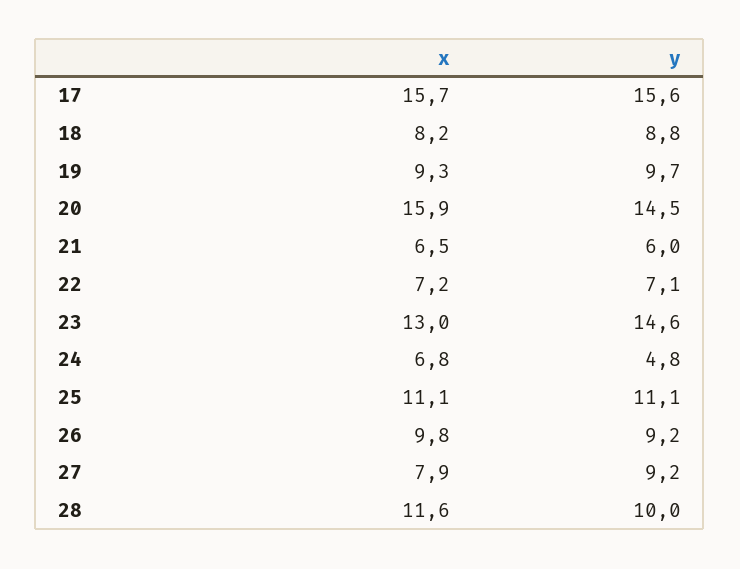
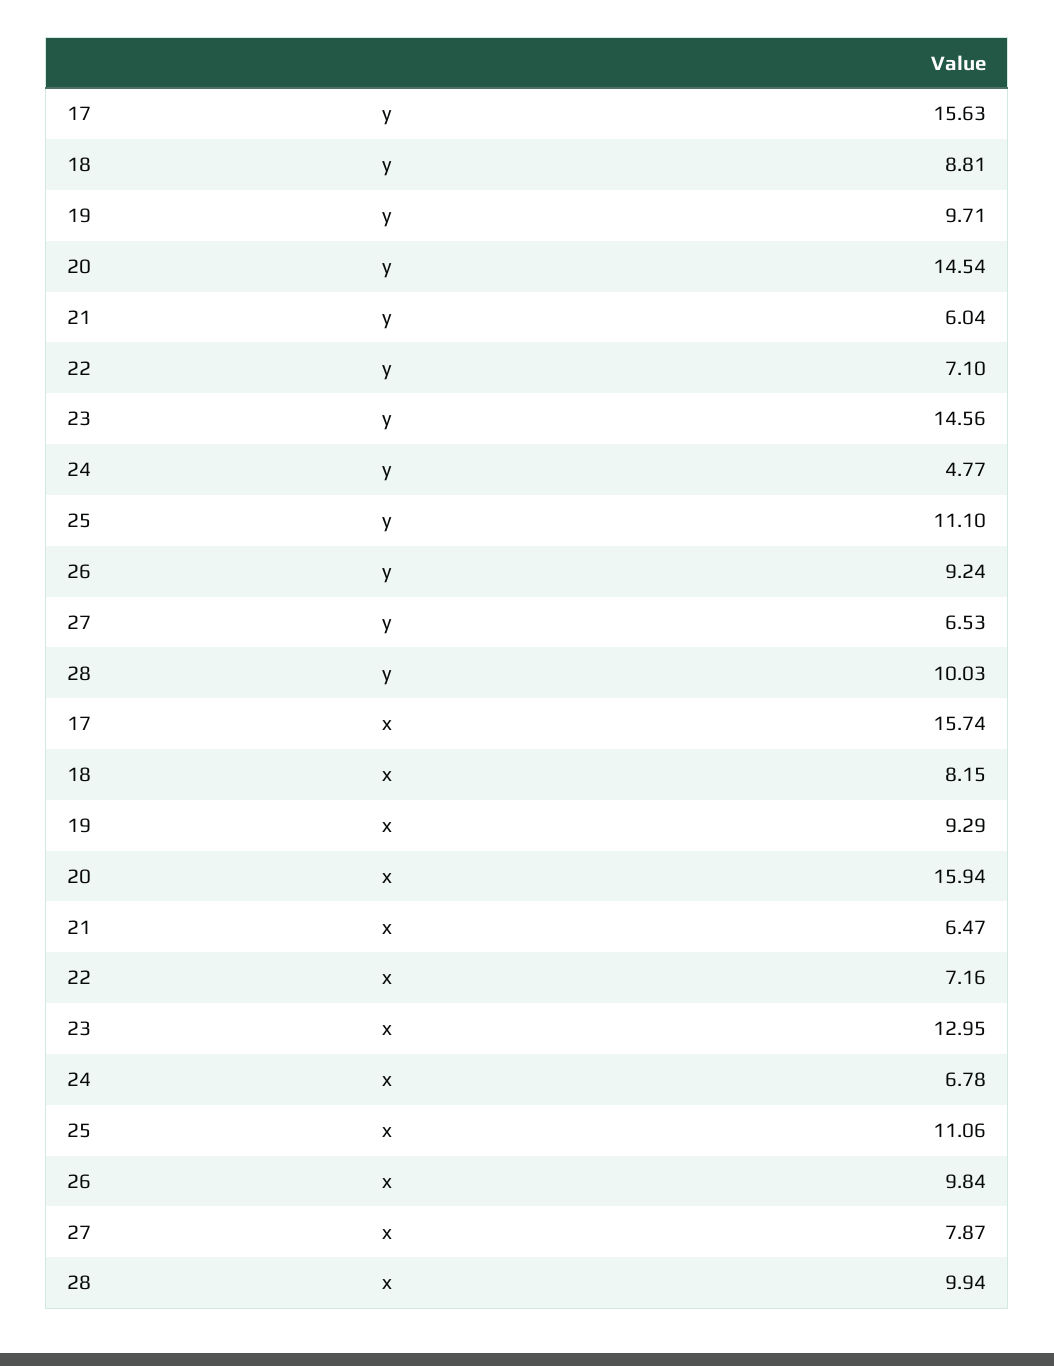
y, 27: 9.2 -> 6.53
x, 28: 11.6 -> 9.94

